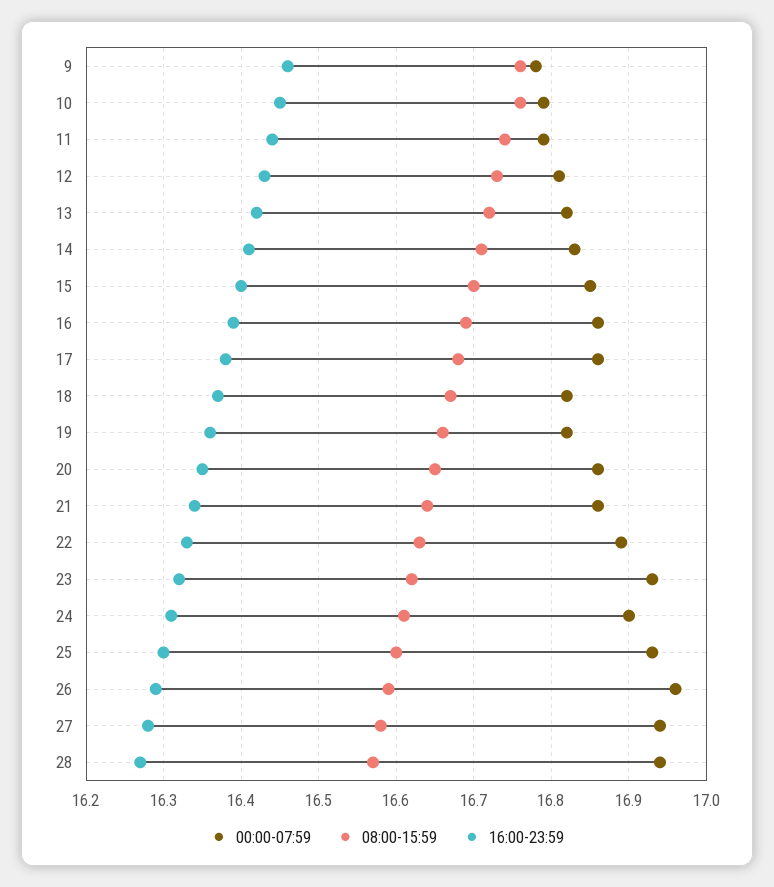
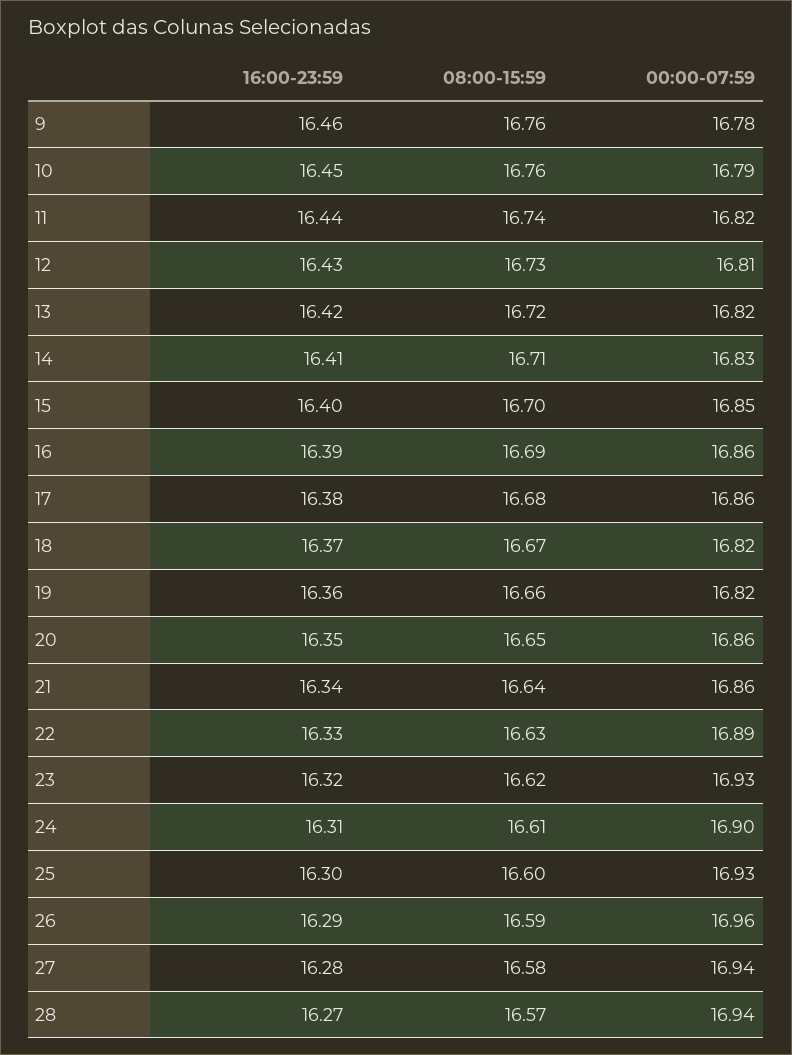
00:00-07:59, 11: 16.79 -> 16.82

